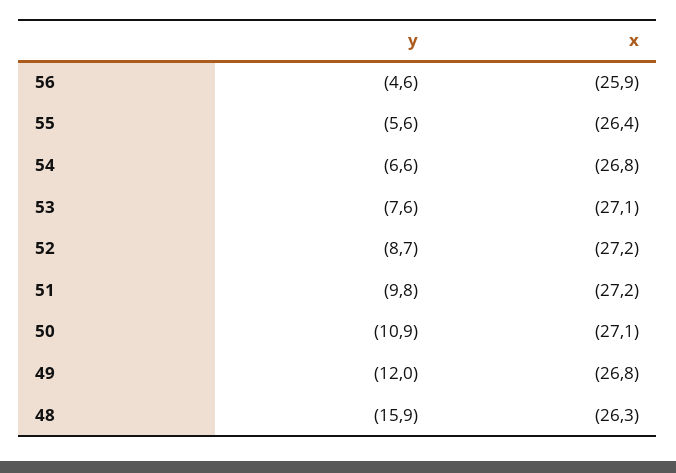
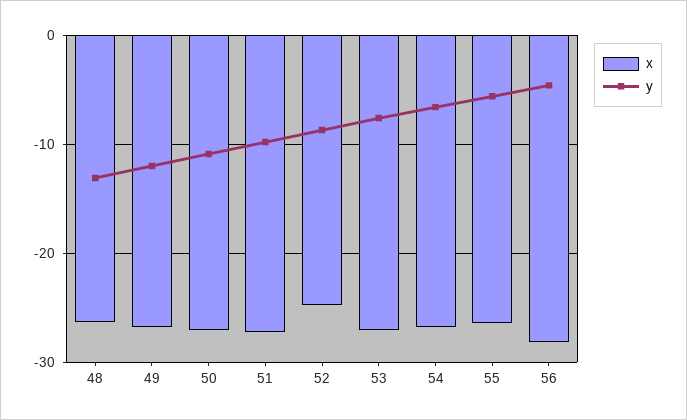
x, 56: -25.9 -> -28
x, 52: -27.2 -> -25
y, 48: -15.9 -> -13

